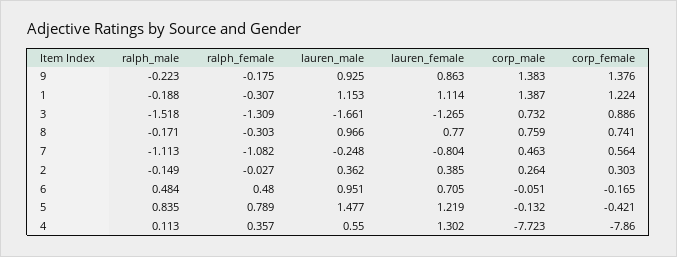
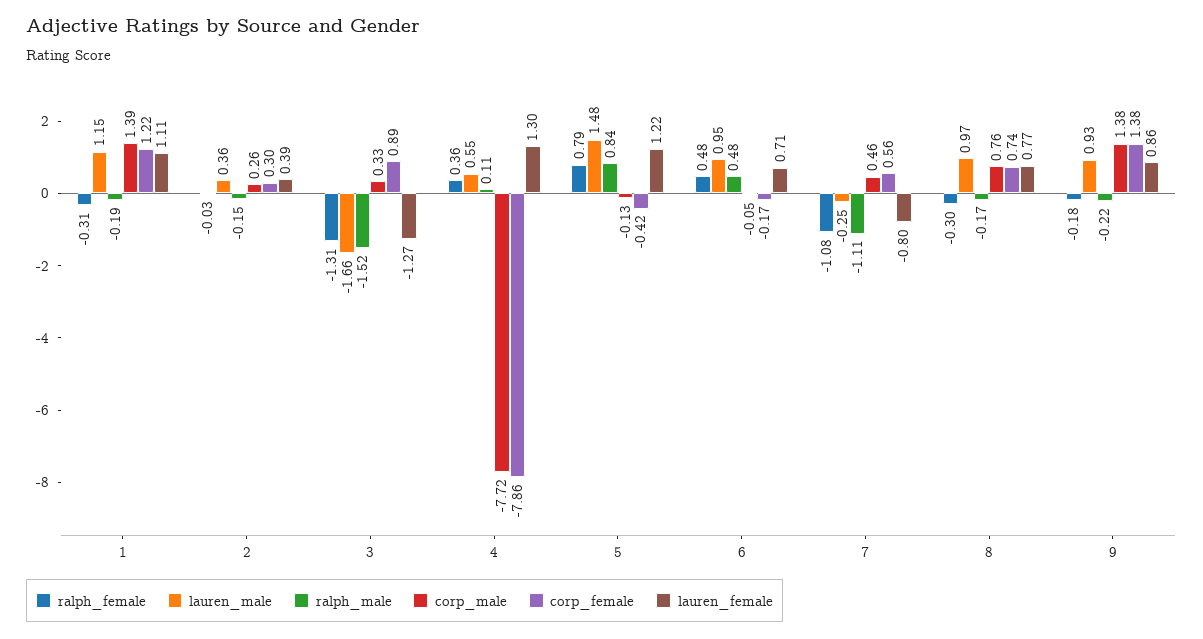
corp_male, 3: 0.732 -> 0.33

